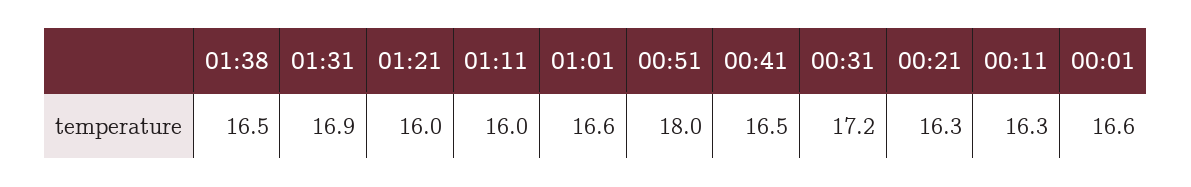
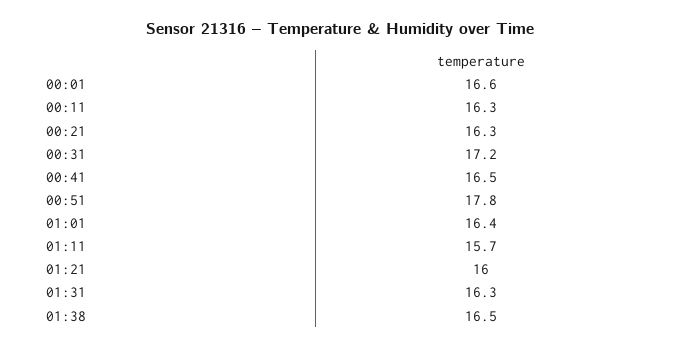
01:31: 16.9 -> 16.3
01:11: 16 -> 15.7
01:01: 16.6 -> 16.4
00:51: 18 -> 17.8

